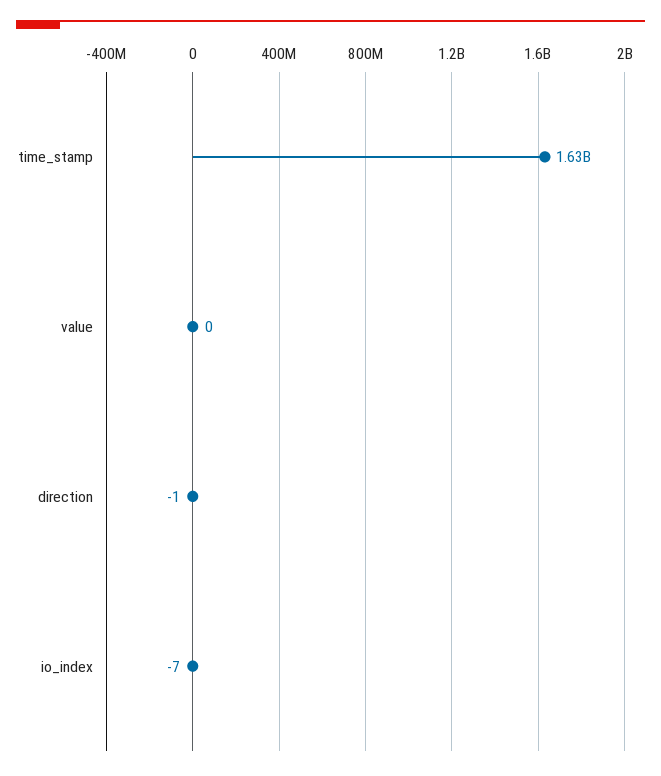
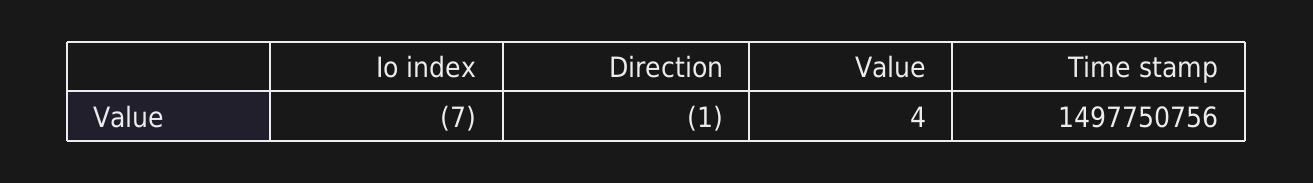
time_stamp: 1630000000 -> 1497750756
value: 0 -> 4

